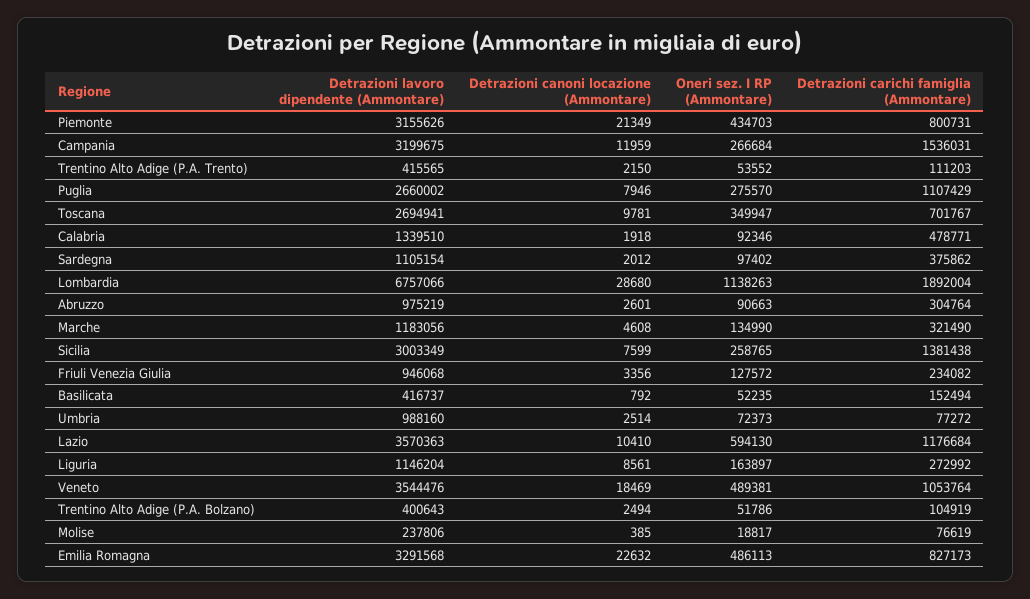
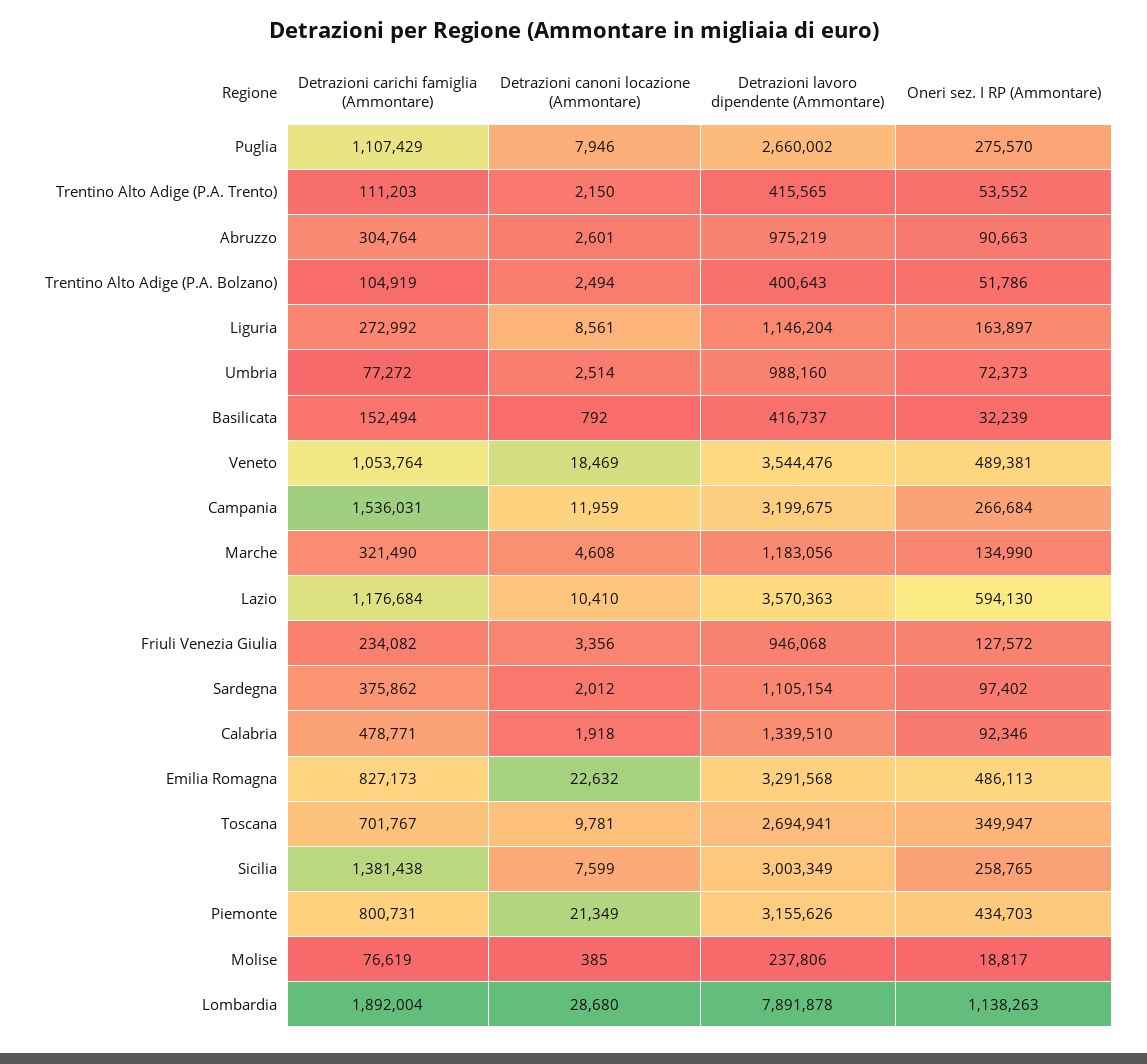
Detrazioni lavoro dipendente (Ammontare), Lombardia: 6757066 -> 7891878
Oneri sez. I RP (Ammontare), Basilicata: 52235 -> 32239

